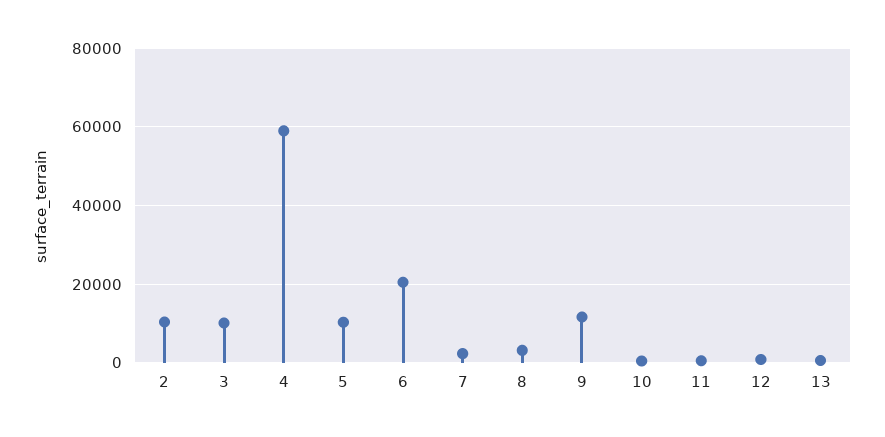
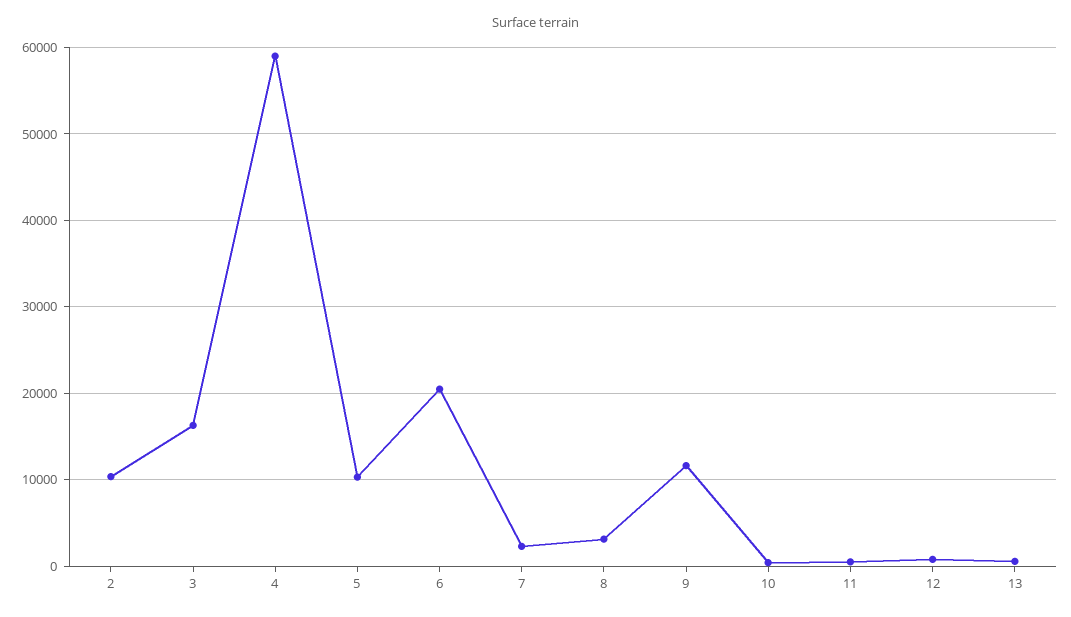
3: 10000 -> 16000

